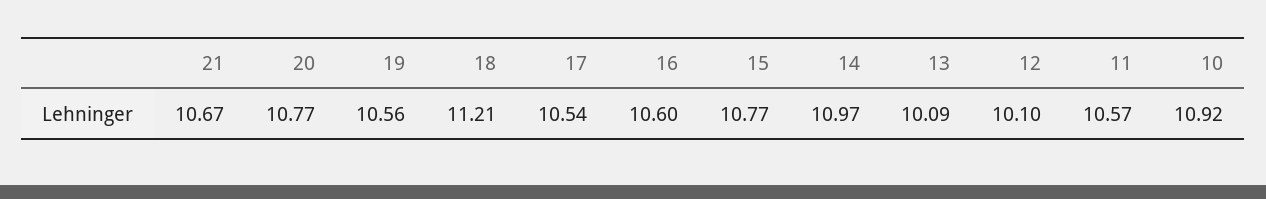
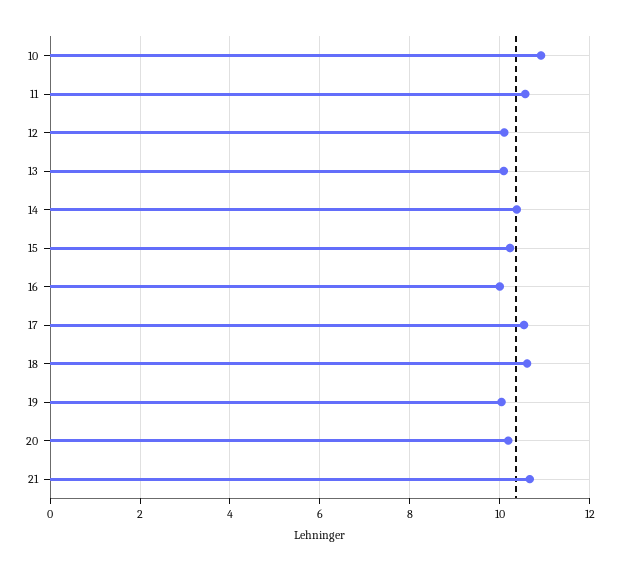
20: 10.77 -> 10.2
19: 10.56 -> 10
18: 11.21 -> 10.6
16: 10.6 -> 10
15: 10.77 -> 10.2
14: 10.97 -> 10.4

